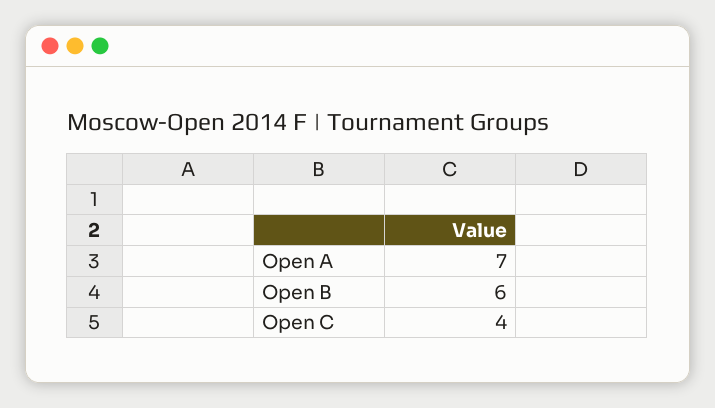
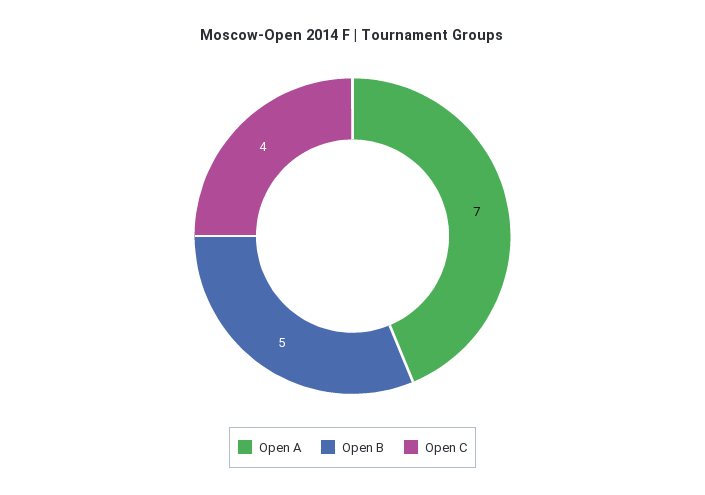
Open B: 6 -> 5

